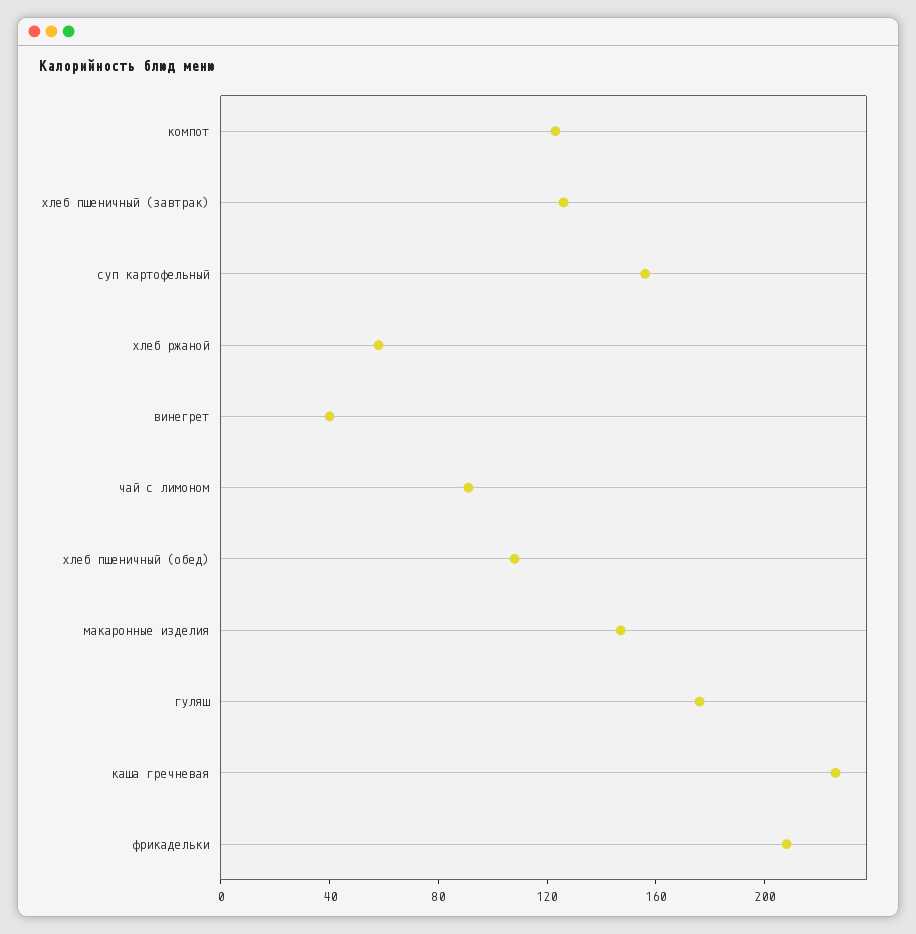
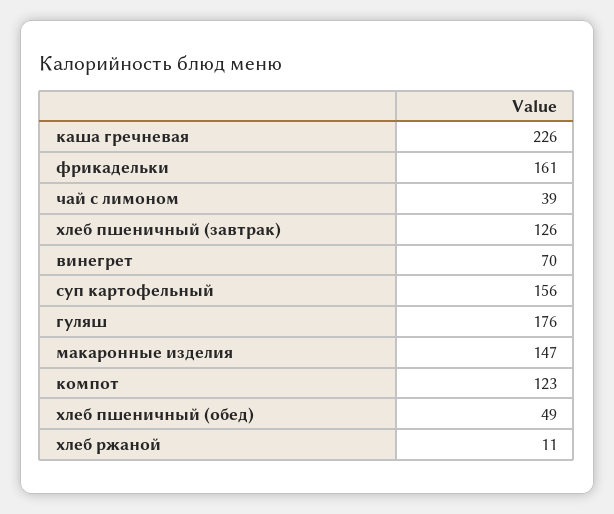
хлеб ржаной: 60 -> 11
винегрет: 40 -> 70
чай с лимоном: 90 -> 39
хлеб пшеничный (обед): 110 -> 49
фрикадельки: 210 -> 161

